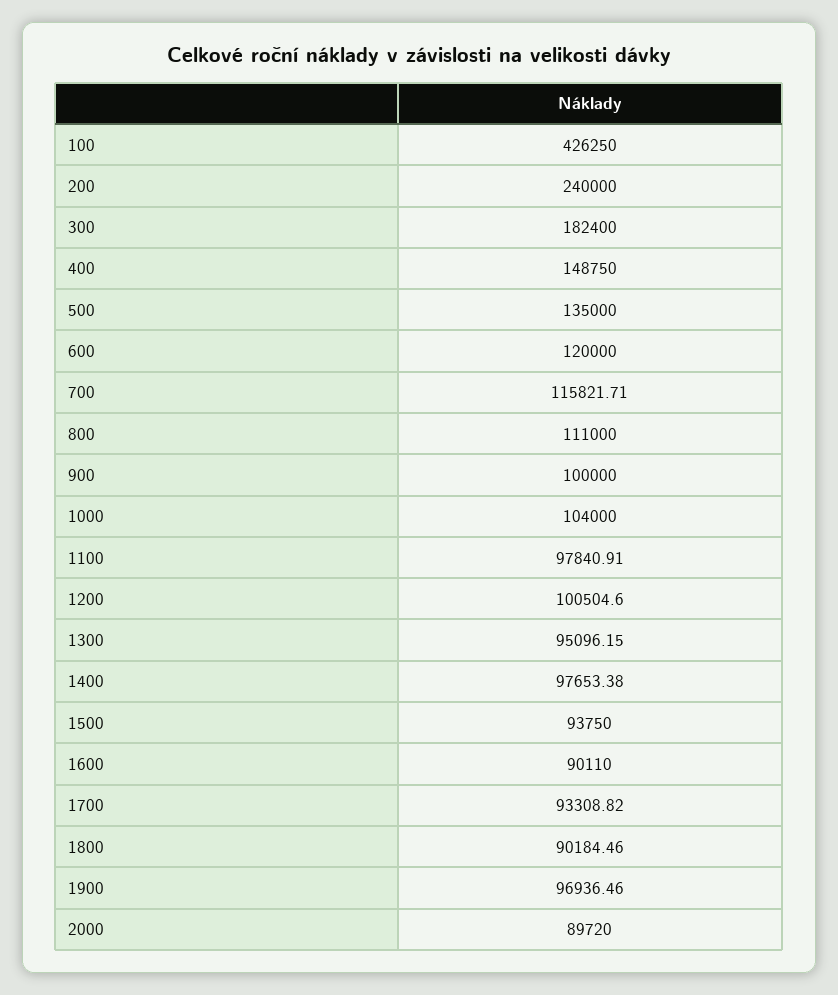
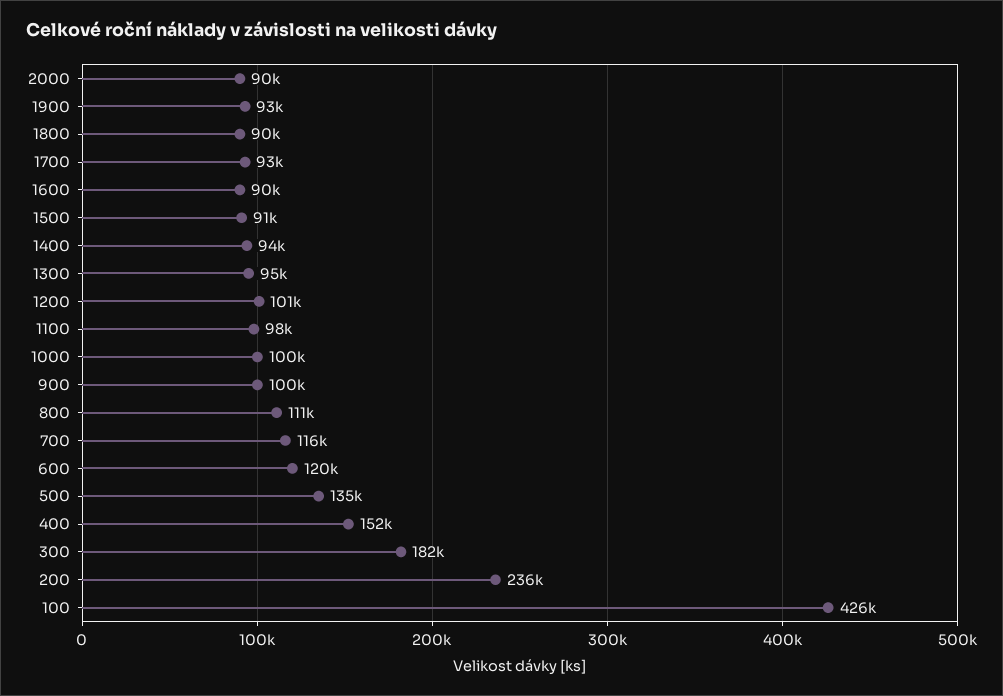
200: 240000 -> 236000
400: 148750 -> 152000
1000: 104000 -> 100000
1400: 97653.38 -> 94000
1500: 93750 -> 91000
1900: 96936.46 -> 93000

